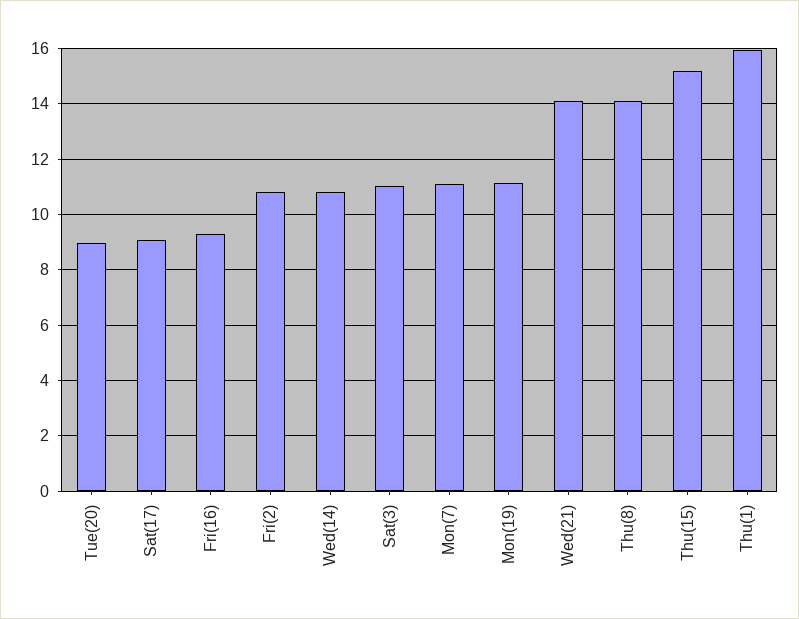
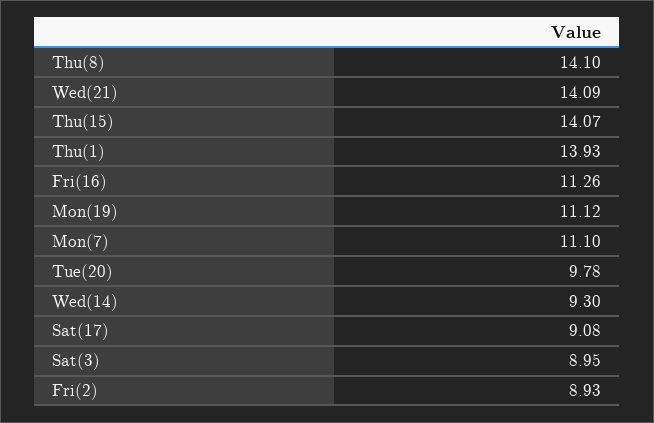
Tue(20): 9 -> 9.78
Fri(16): 9.25 -> 11.26
Fri(2): 10.75 -> 8.93
Wed(14): 10.75 -> 9.3
Sat(3): 11 -> 8.95
Thu(15): 15.25 -> 14.07
Thu(1): 16 -> 13.93

